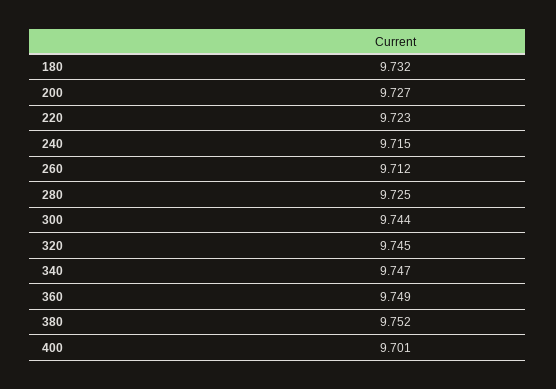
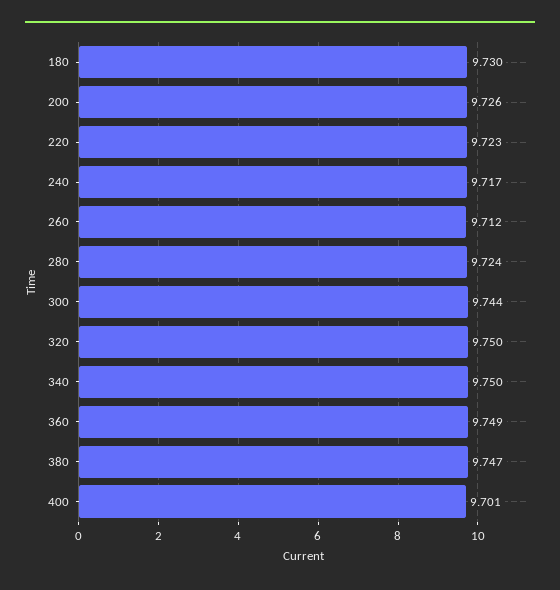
180: 9.732 -> 9.73
200: 9.727 -> 9.726
240: 9.715 -> 9.717
280: 9.725 -> 9.724
320: 9.745 -> 9.75
340: 9.747 -> 9.75
380: 9.752 -> 9.747

